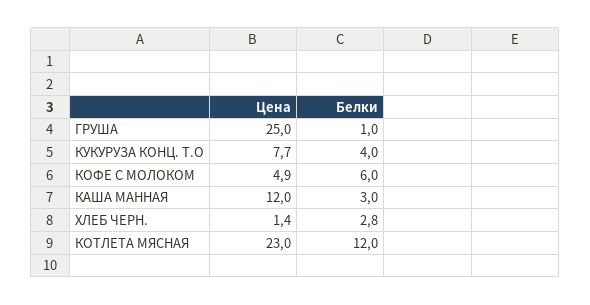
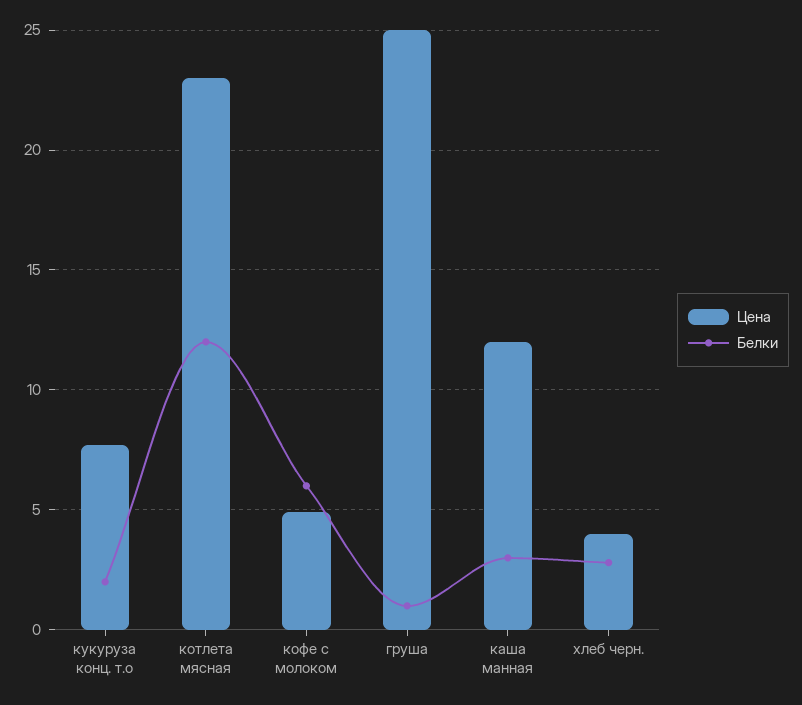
Белки, КУКУРУЗА КОНЦ. Т.О: 4 -> 2
Цена, ХЛЕБ ЧЕРН.: 1.4 -> 4

